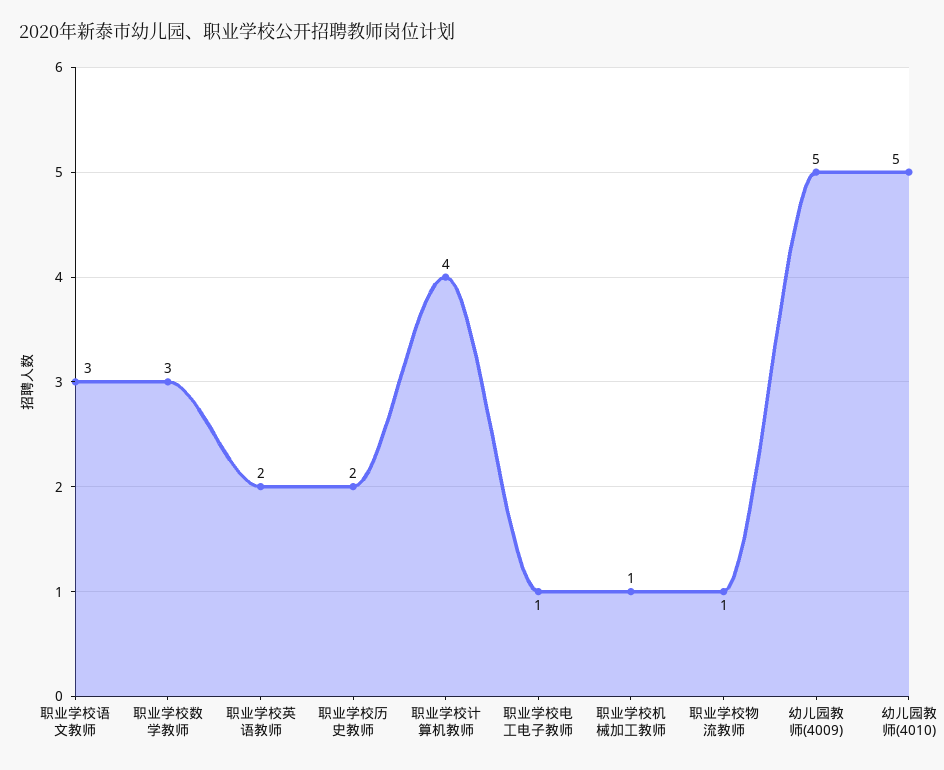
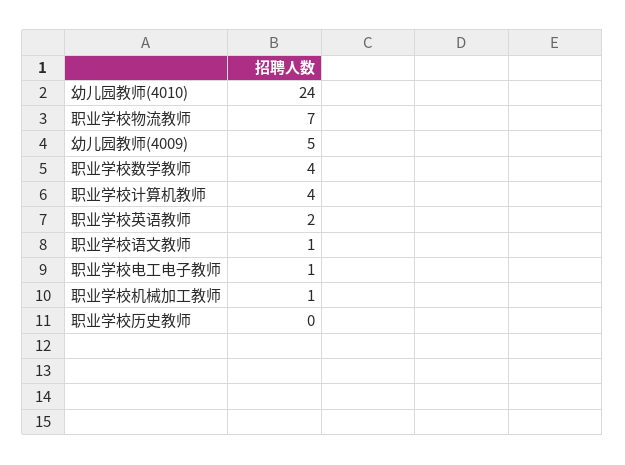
职业学校语文教师: 3 -> 1
职业学校数学教师: 3 -> 4
职业学校历史教师: 2 -> 0
职业学校物流教师: 1 -> 7
幼儿园教师(4010): 5 -> 24

